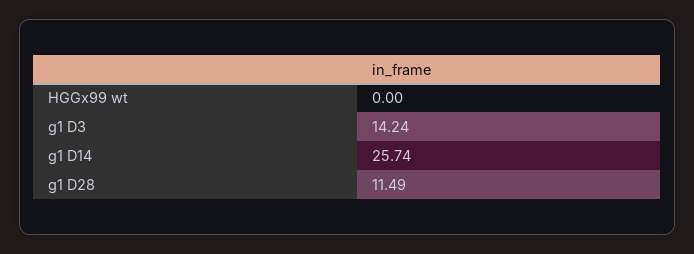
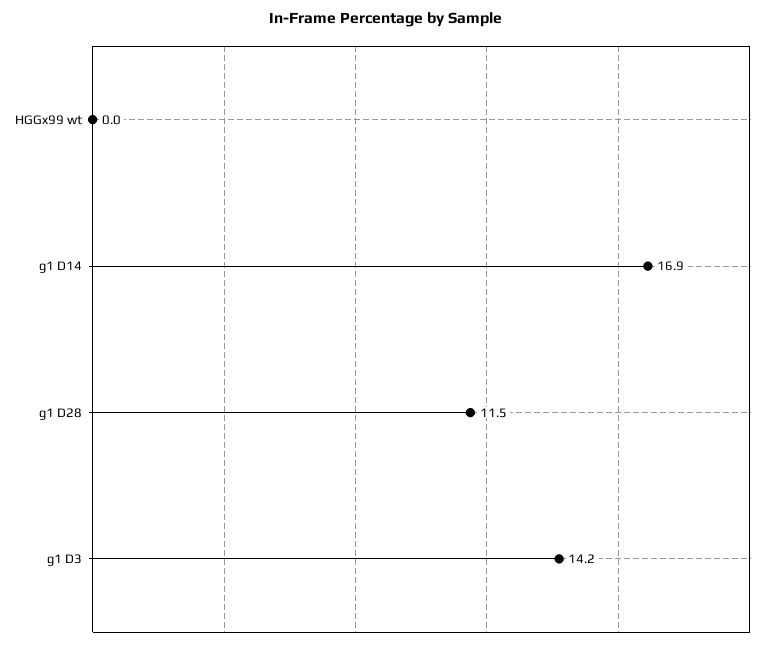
g1 D14: 25.74 -> 16.9

